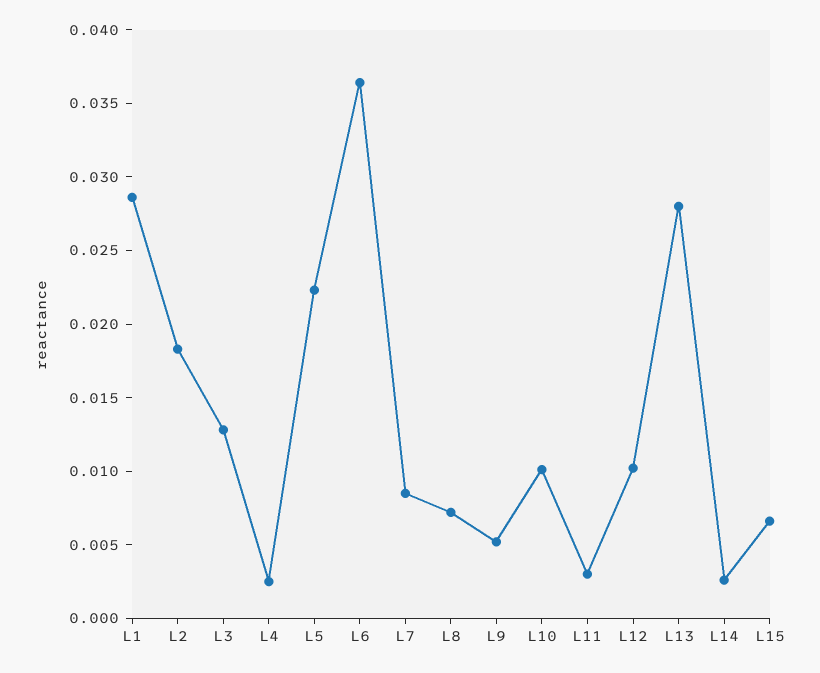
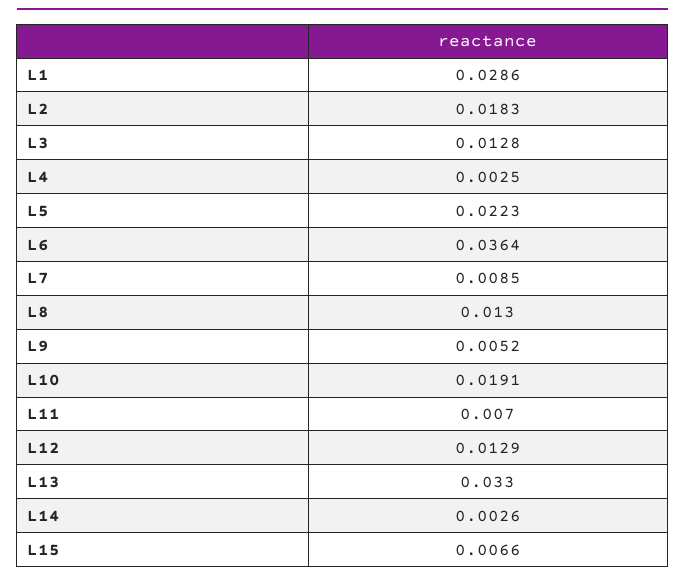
L8: 0.007 -> 0.013
L10: 0.01 -> 0.0191
L11: 0.003 -> 0.007
L12: 0.01 -> 0.0129
L13: 0.028 -> 0.033

